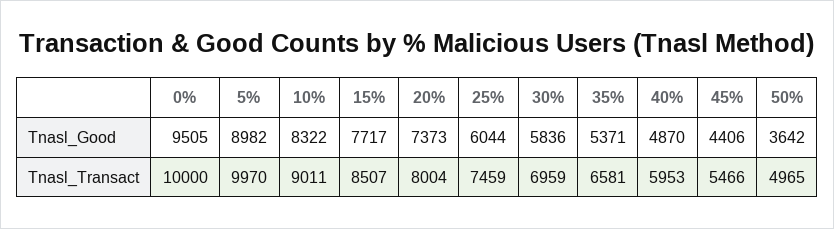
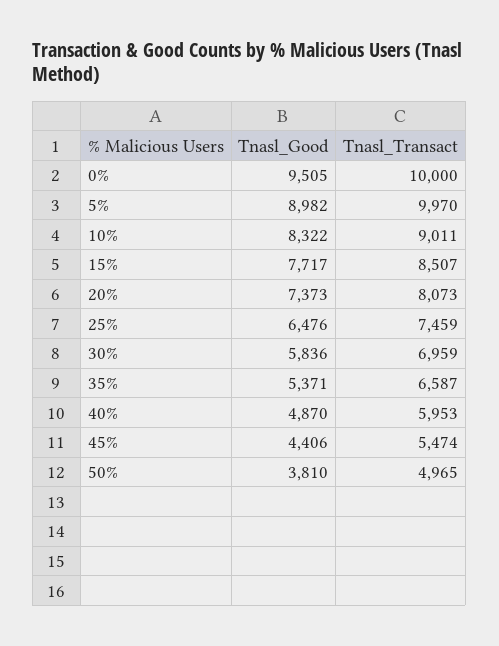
25%, Tnasl_Good: 6044 -> 6476
50%, Tnasl_Good: 3642 -> 3810
20%, Tnasl_Transact: 8004 -> 8073
35%, Tnasl_Transact: 6581 -> 6587
45%, Tnasl_Transact: 5466 -> 5474

